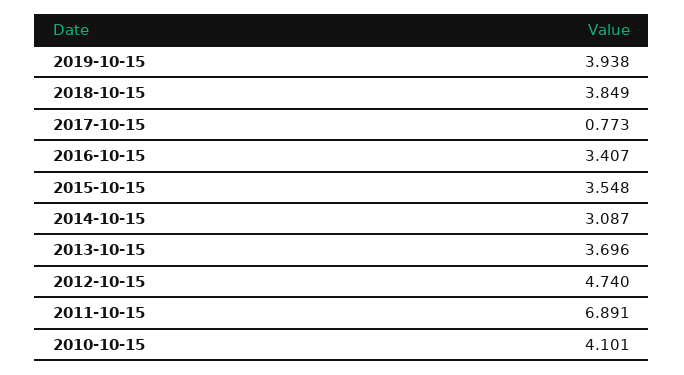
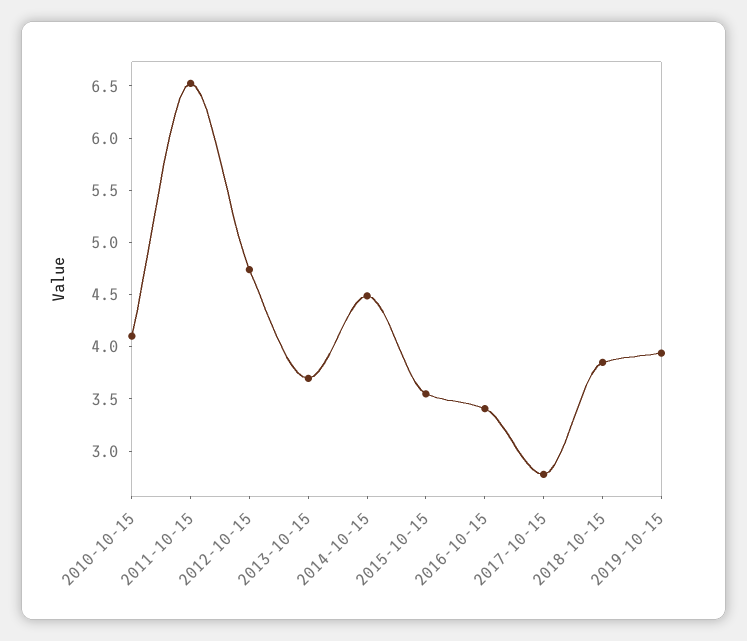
2017-10-15: 0.773 -> 2.8
2014-10-15: 3.087 -> 4.5
2011-10-15: 6.891 -> 6.5

